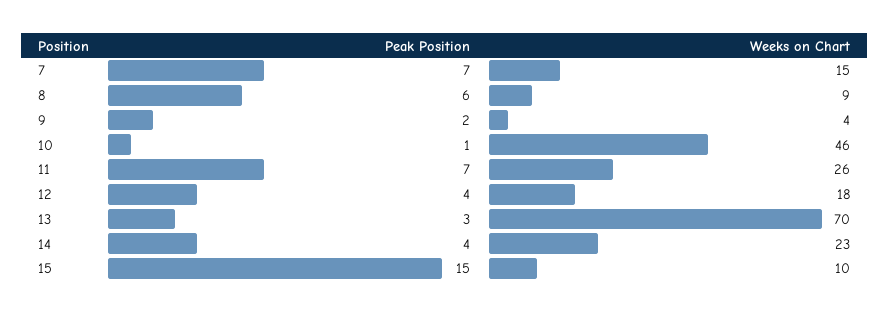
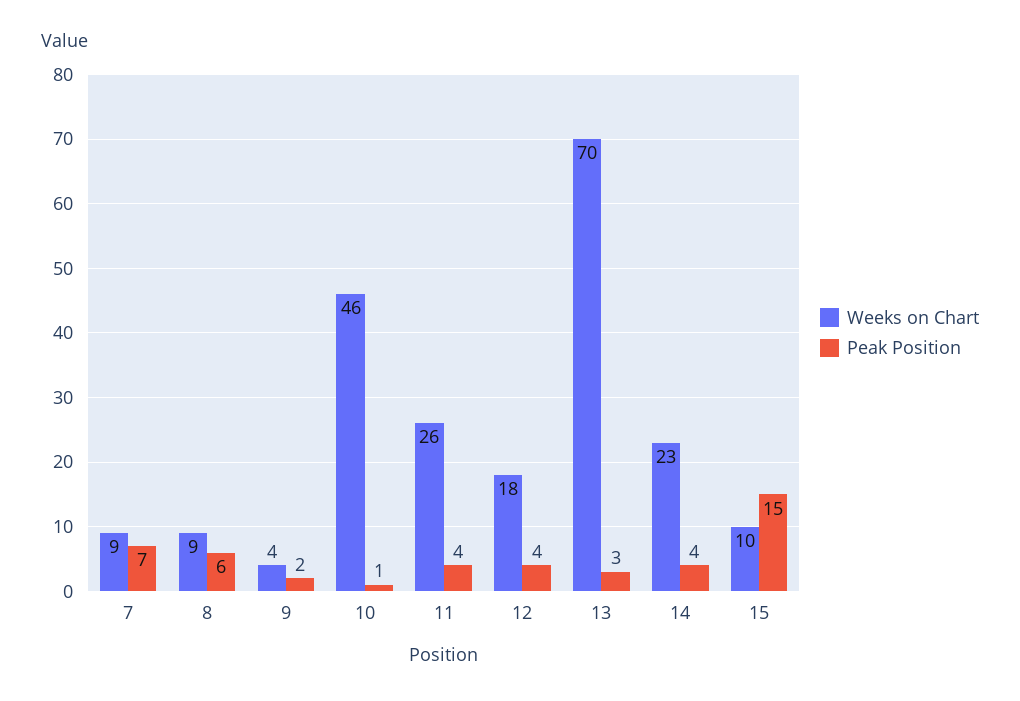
Weeks on Chart, 7: 15 -> 9
Peak Position, 11: 7 -> 4

